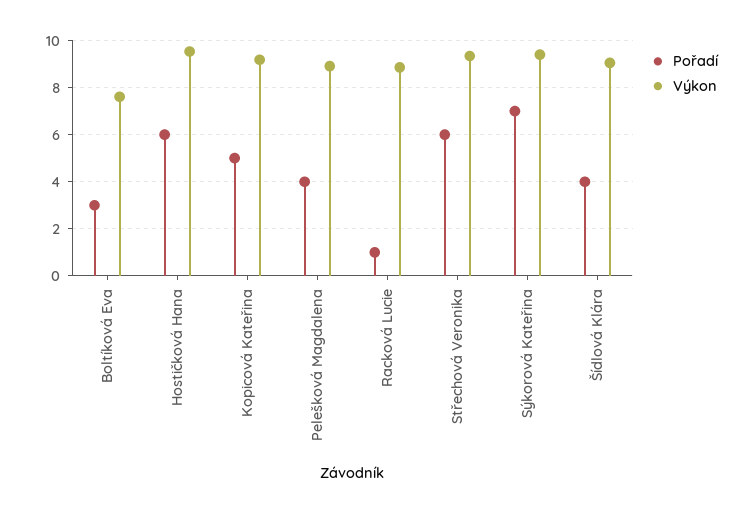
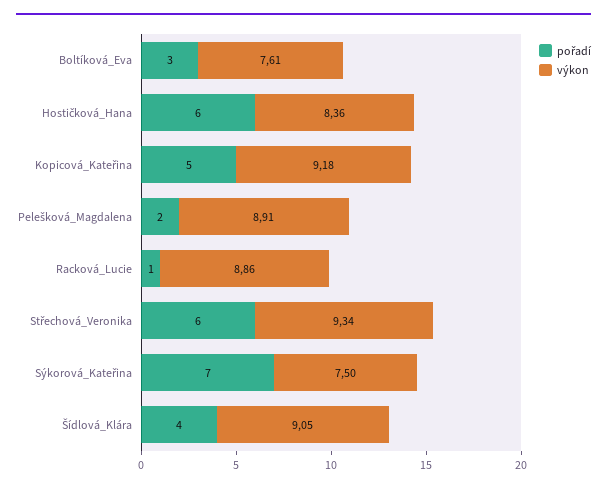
Výkon, Hostičková Hana: 9.5 -> 8.36
Pořadí, Pelešková Magdalena: 4 -> 2
Výkon, Sýkorová Kateřina: 9.5 -> 7.5

